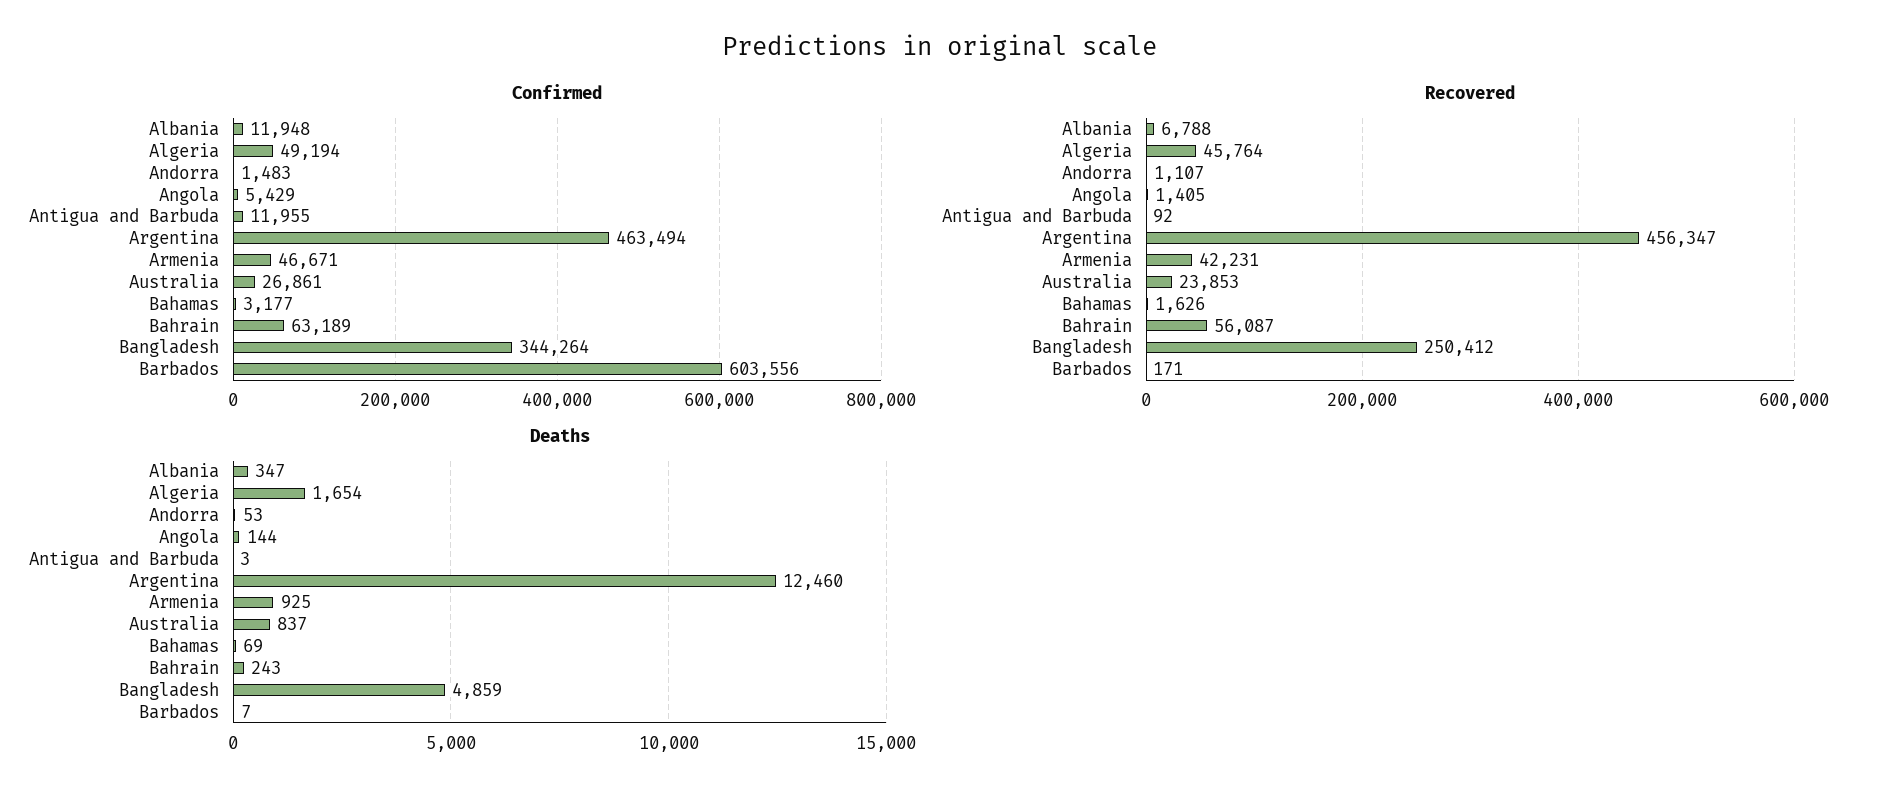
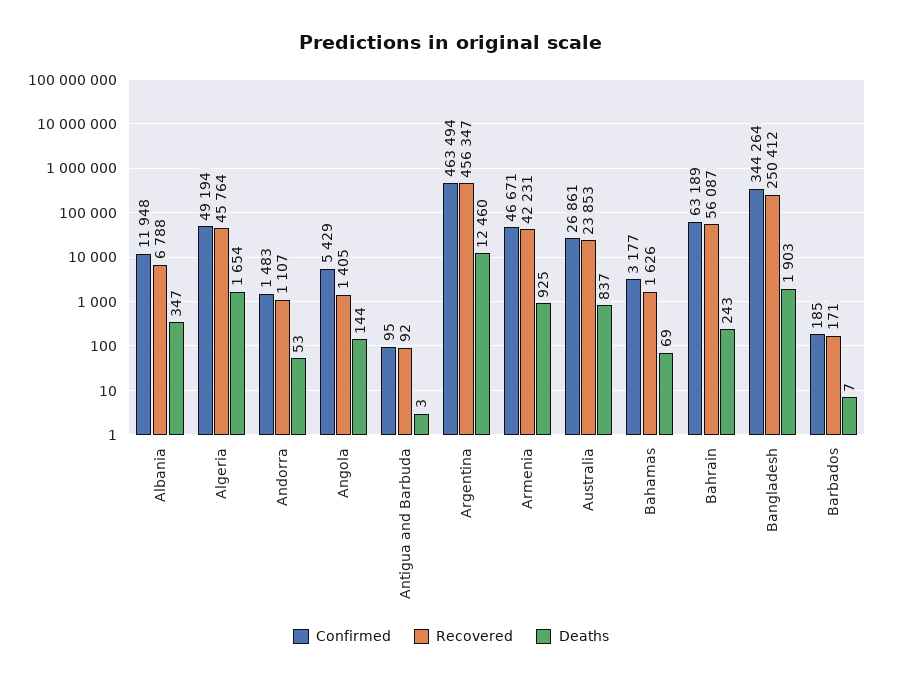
Confirmed, Antigua and Barbuda: 11955 -> 95
Confirmed, Barbados: 603556 -> 185
Deaths, Bangladesh: 4859 -> 1903

